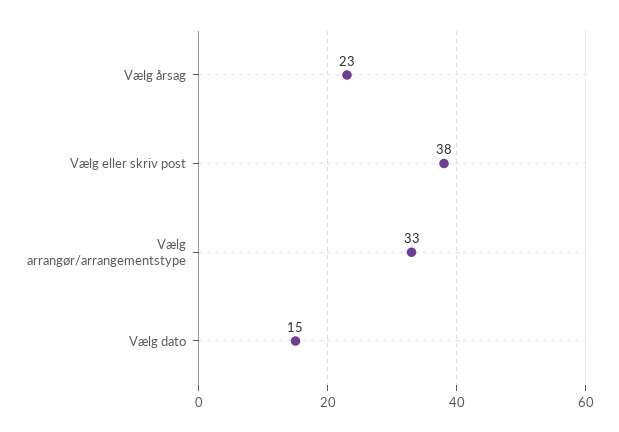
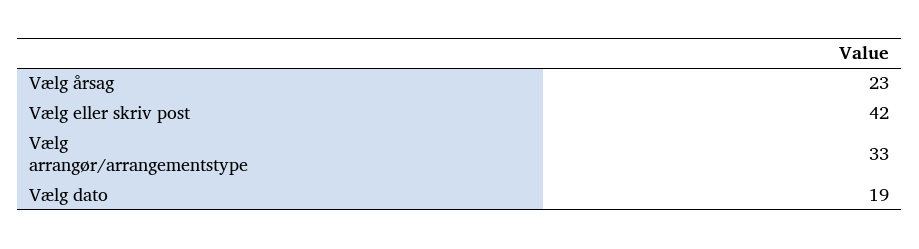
Vælg eller skriv post: 38 -> 42
Vælg dato: 15 -> 19

